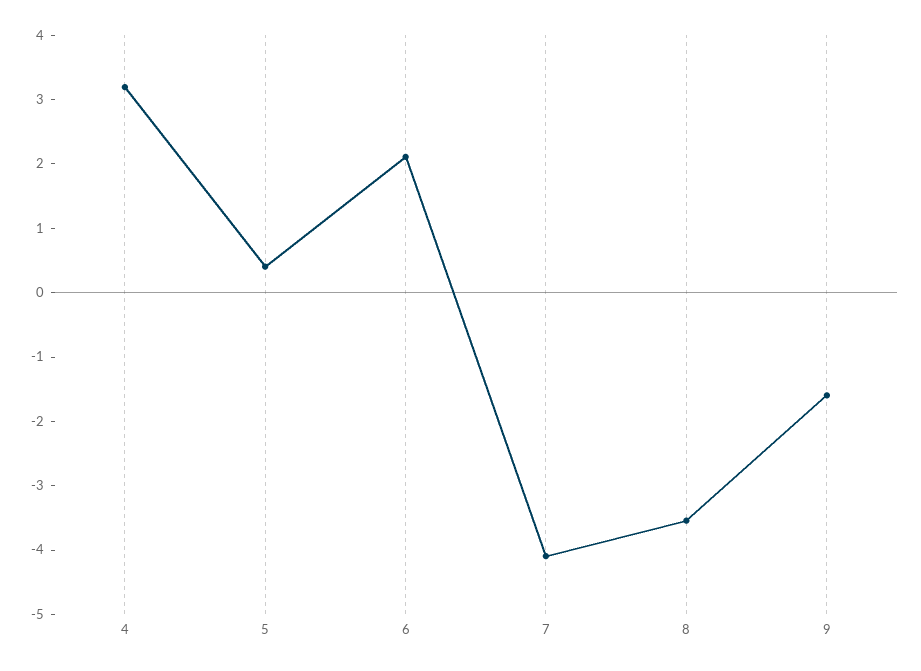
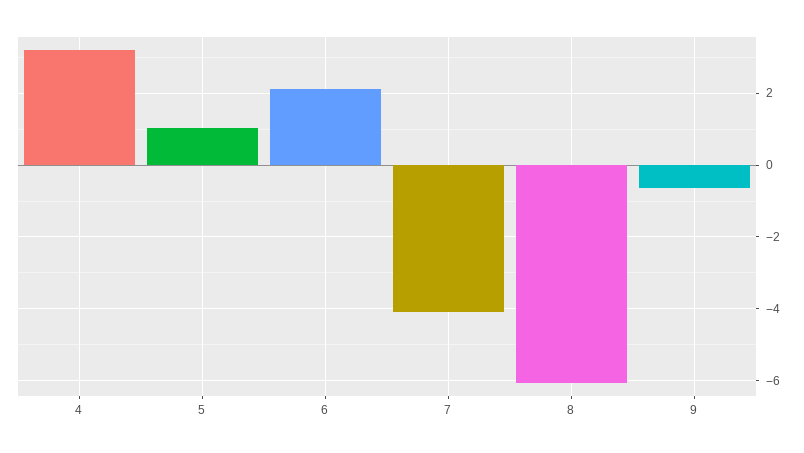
5: 0.4 -> 1
8: -3.6 -> -6
9: -1.6 -> -0.6

